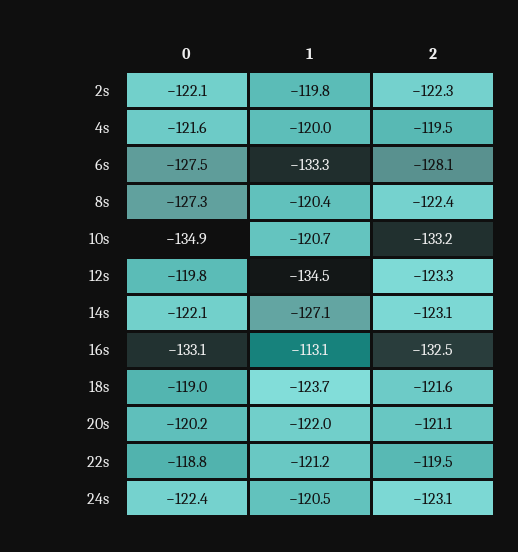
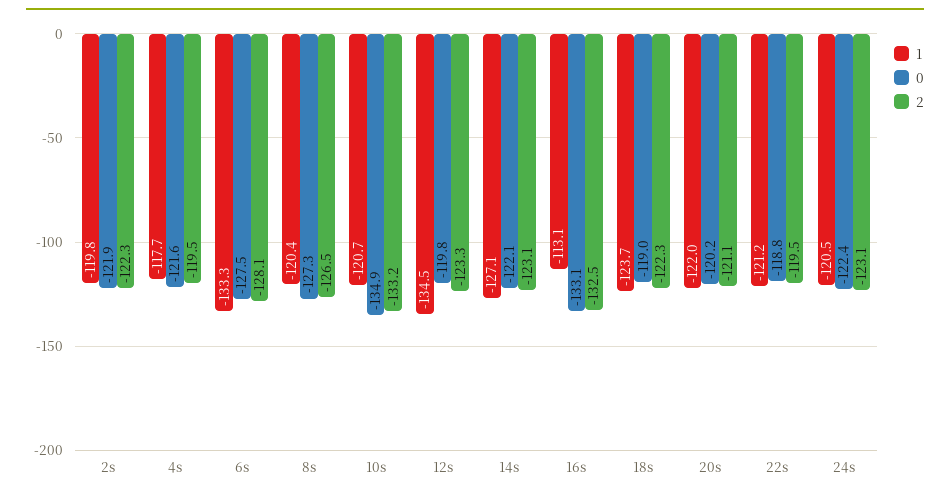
0, 2s: -122.1 -> -121.9
1, 4s: -120 -> -117.7
2, 8s: -122.4 -> -126.5
2, 18s: -121.6 -> -122.3

